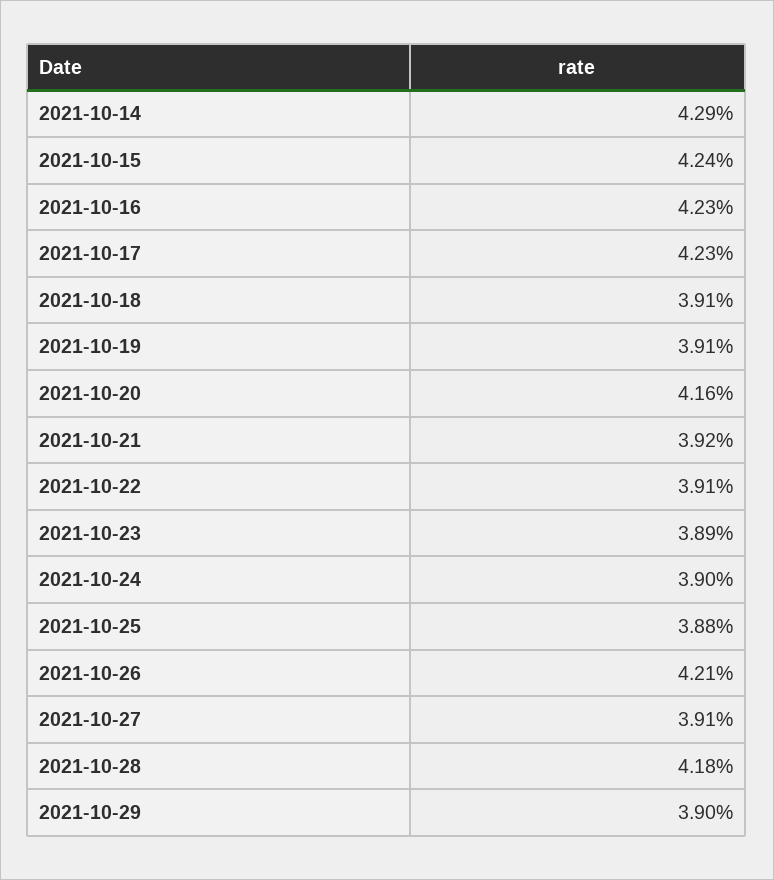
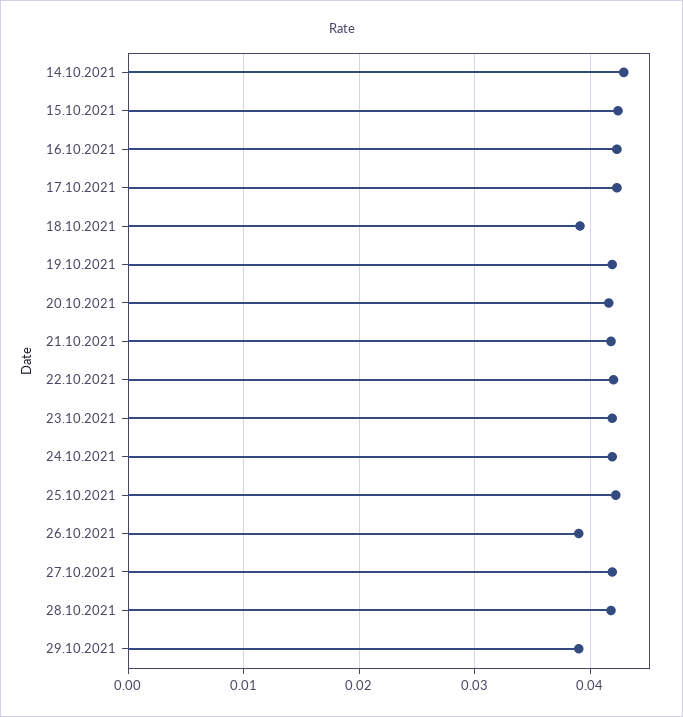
2021-10-19: 0.0391 -> 0.042
2021-10-21: 0.0392 -> 0.042
2021-10-22: 0.0391 -> 0.042
2021-10-23: 0.0389 -> 0.042
2021-10-24: 0.039 -> 0.042
2021-10-25: 0.0388 -> 0.042
2021-10-26: 0.0421 -> 0.039
2021-10-27: 0.0391 -> 0.042

